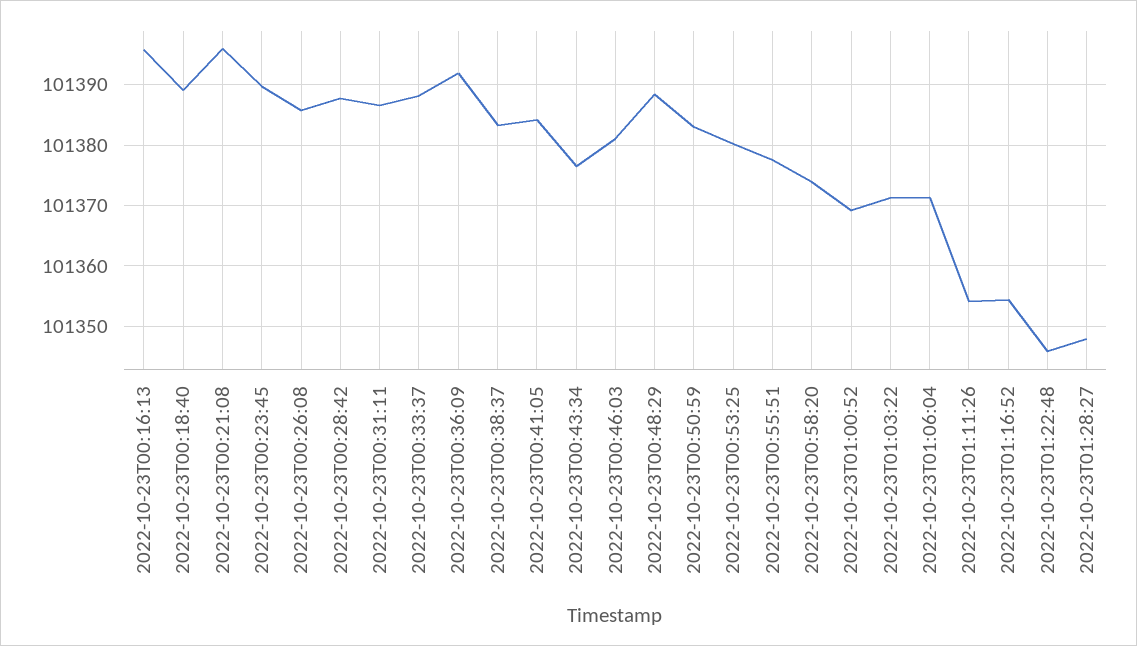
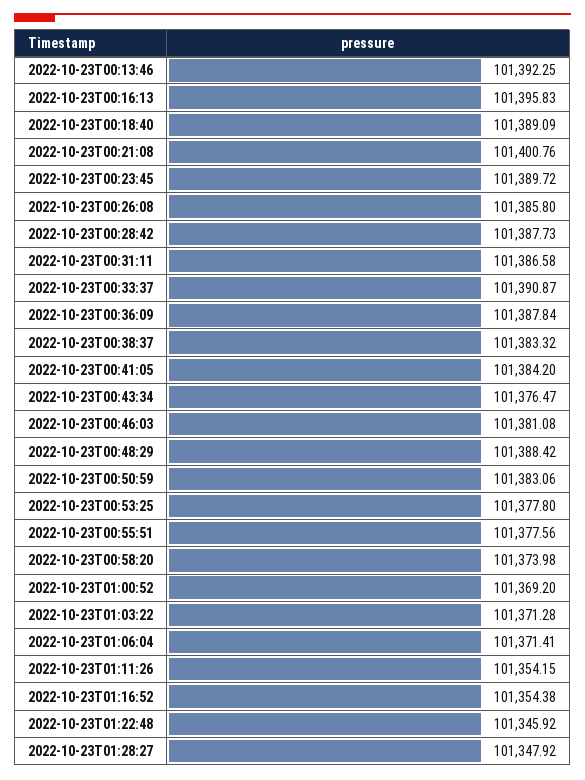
2022-10-23T00:21:08: 101396 -> 101400.76
2022-10-23T00:33:37: 101388 -> 101390.87
2022-10-23T00:36:09: 101392 -> 101387.84
2022-10-23T00:53:25: 101380 -> 101377.8
2022-10-23T00:13:46: none -> 101392.25

